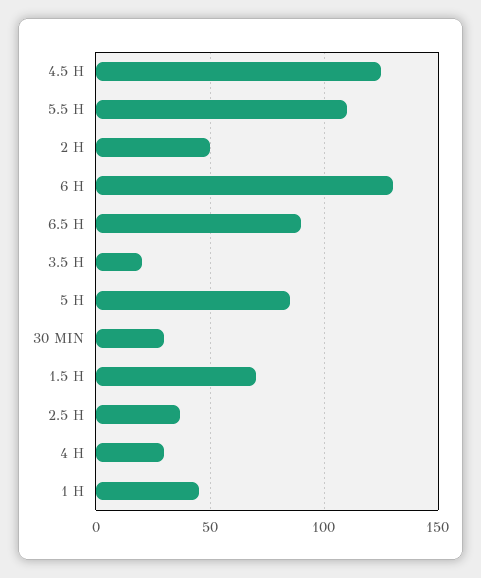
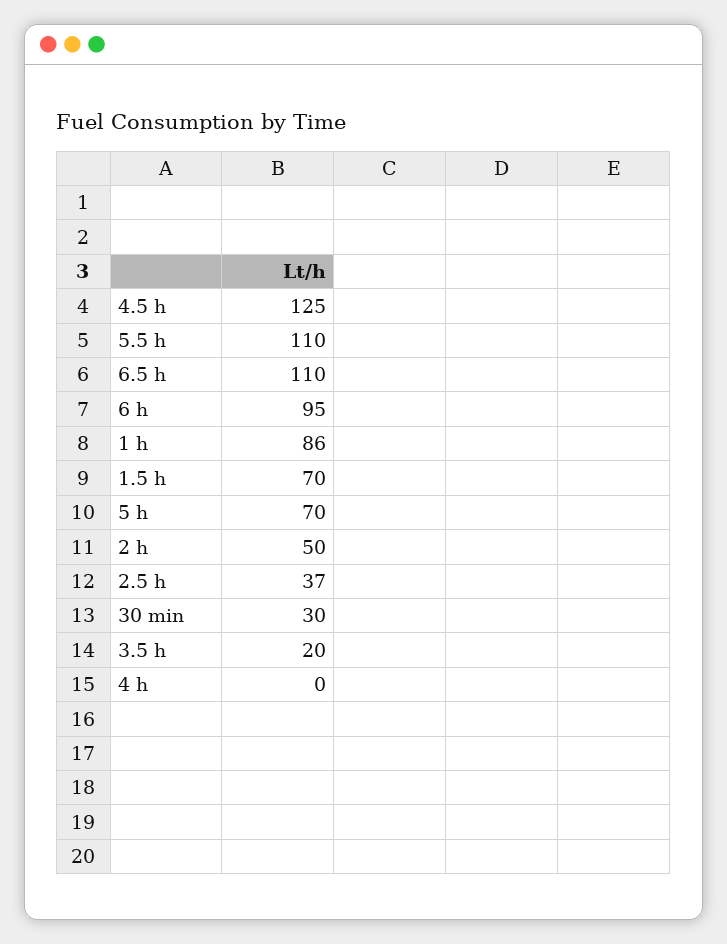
6 H: 130 -> 95
6.5 H: 90 -> 110
5 H: 85 -> 70
4 H: 30 -> 0
1 H: 45 -> 86

